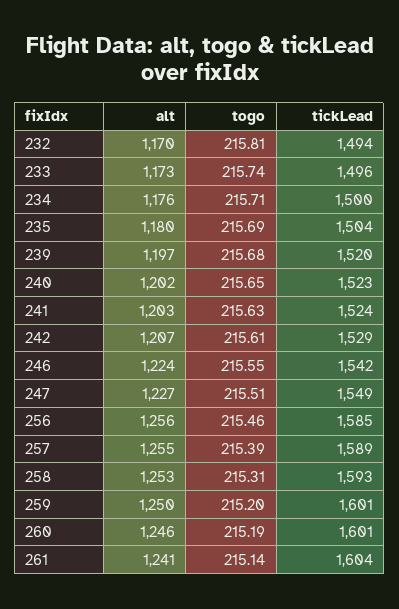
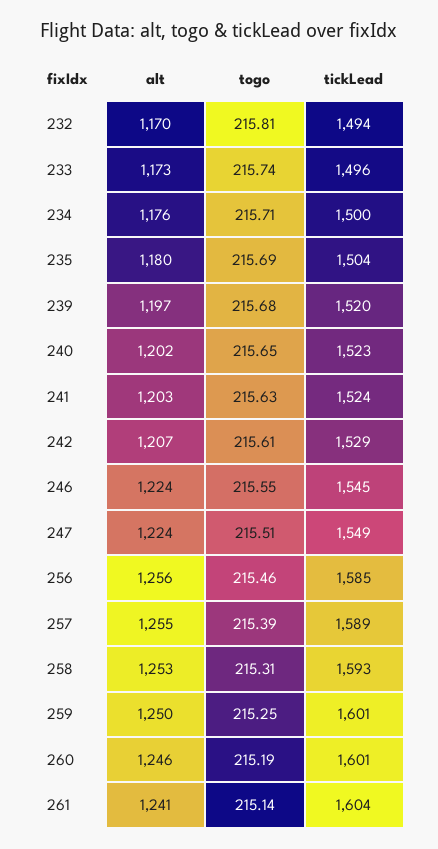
tickLead, 246: 1542 -> 1545
alt, 247: 1227 -> 1224
togo, 259: 215.2 -> 215.25

